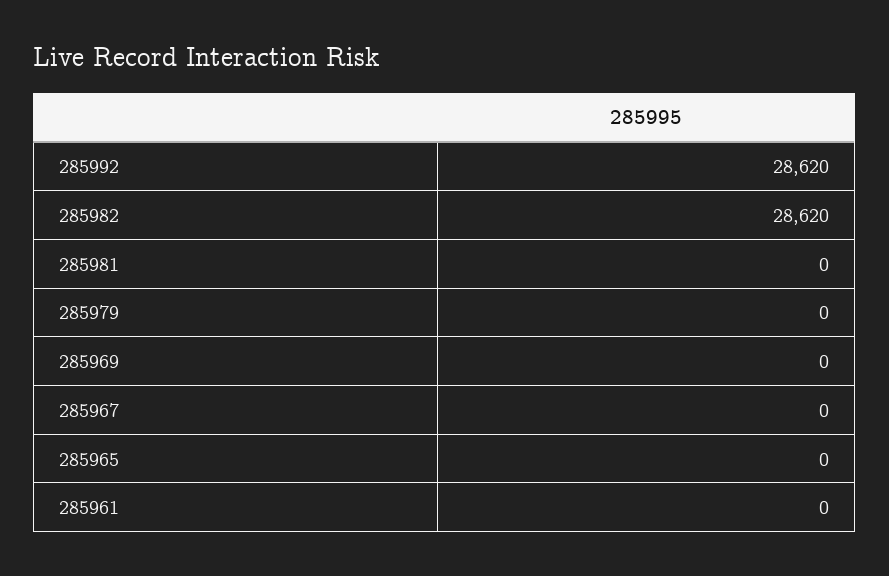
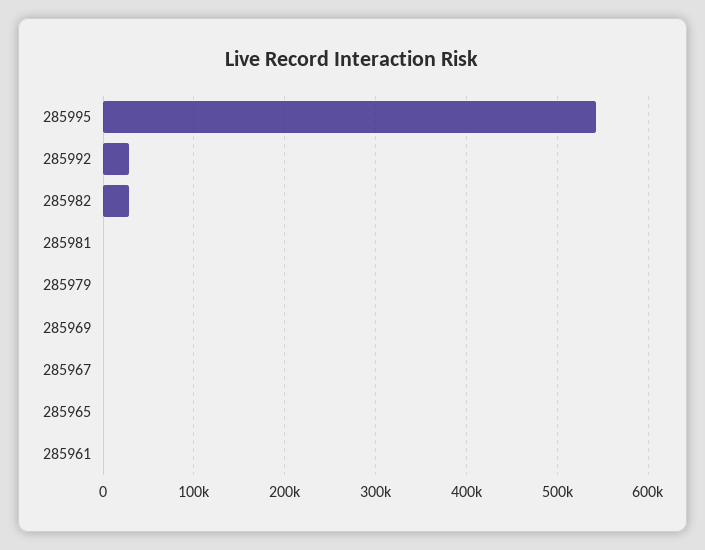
285995: none -> 540000

